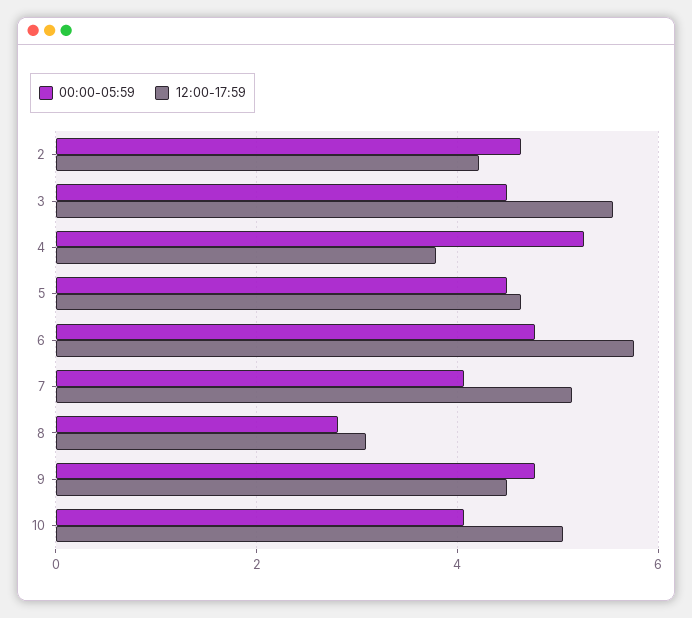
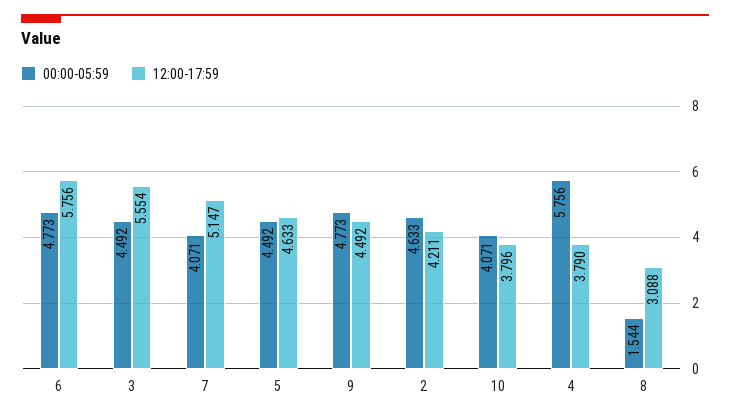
00:00-05:59, 4: 5.2 -> 5.756
00:00-05:59, 8: 2.8 -> 1.544
12:00-17:59, 10: 5 -> 3.796

